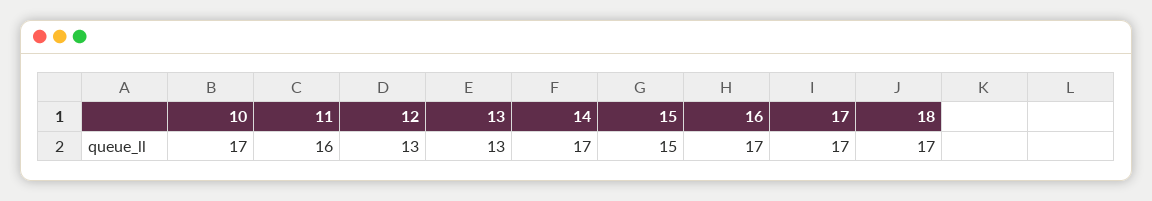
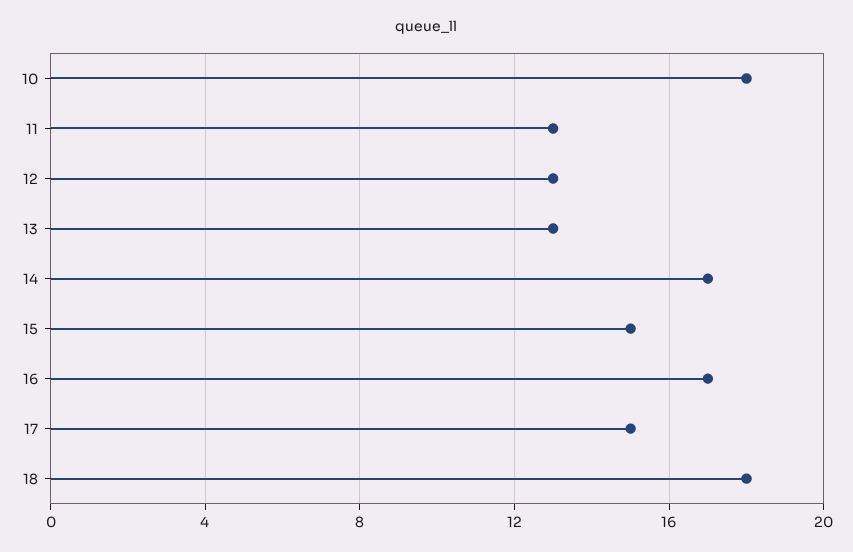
10: 17 -> 18
11: 16 -> 13
17: 17 -> 15
18: 17 -> 18

